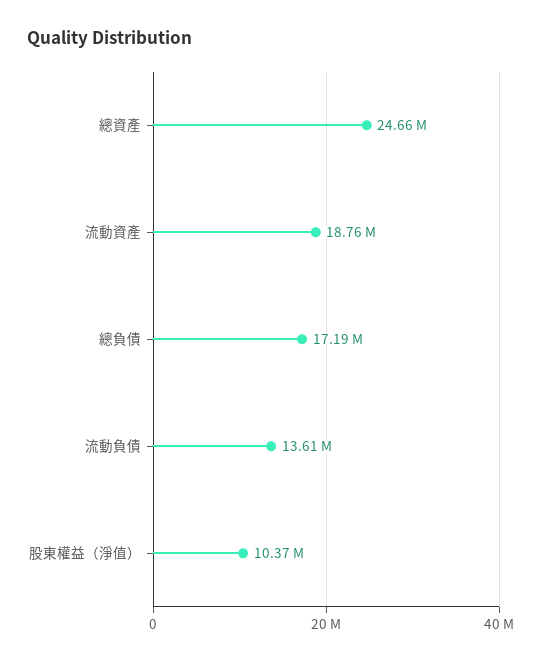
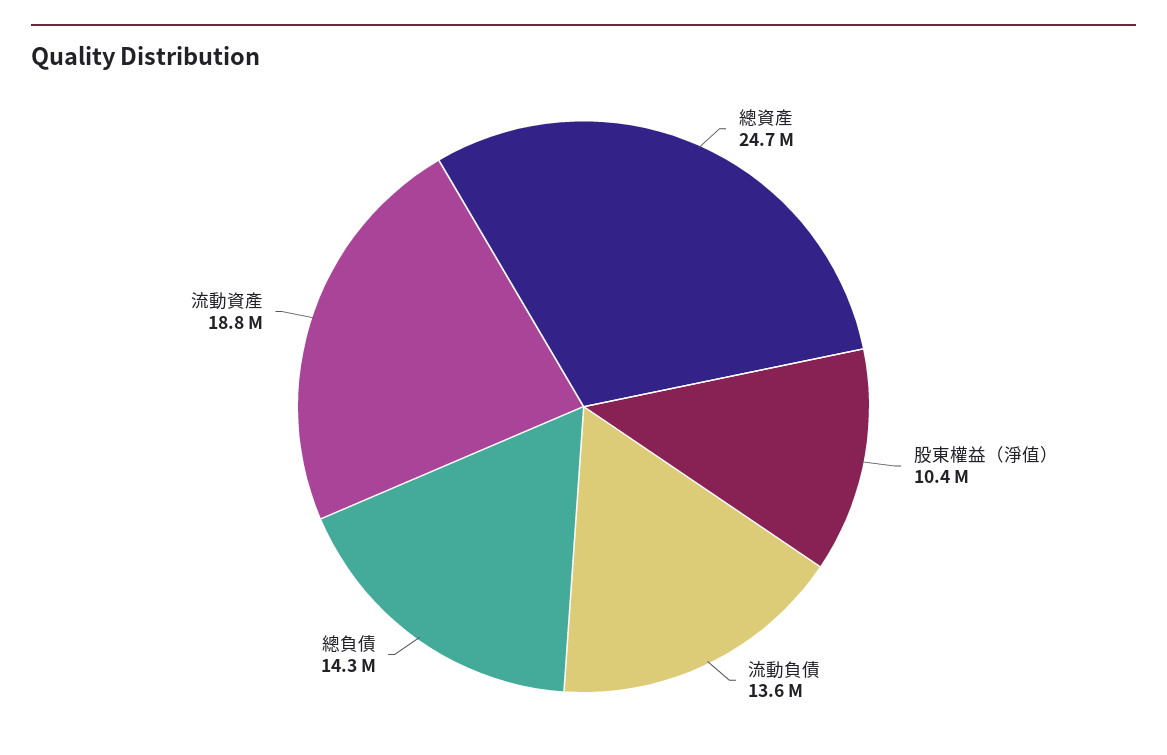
總負債: 17190000 -> 14300000

